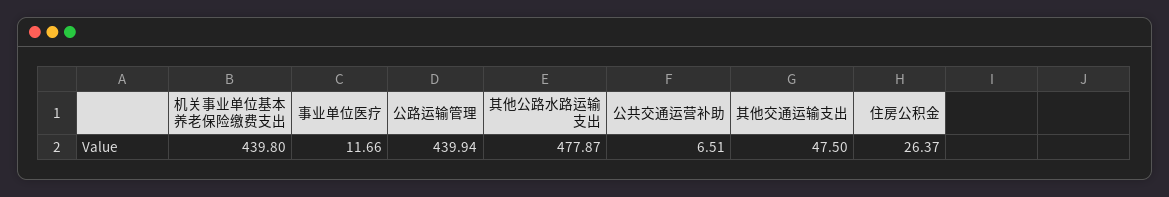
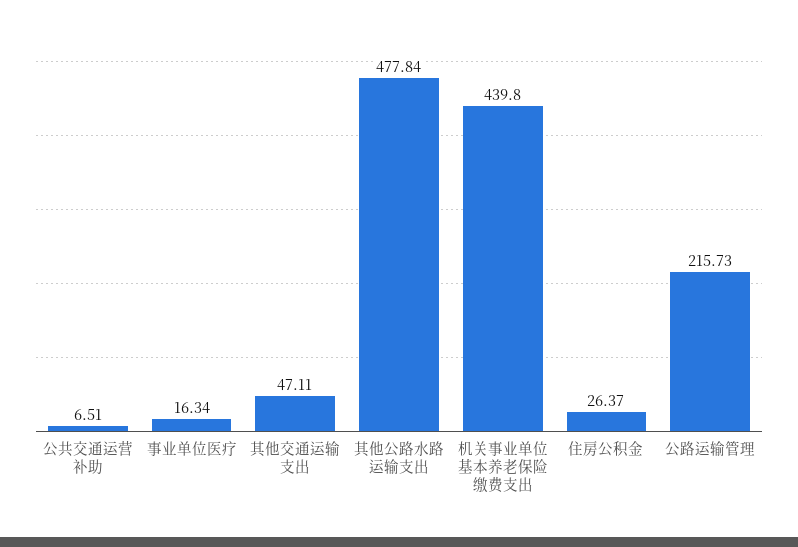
事业单位医疗: 11.66 -> 16.34
公路运输管理: 439.94 -> 215.73
其他公路水路运输支出: 477.87 -> 477.84
其他交通运输支出: 47.5 -> 47.11

